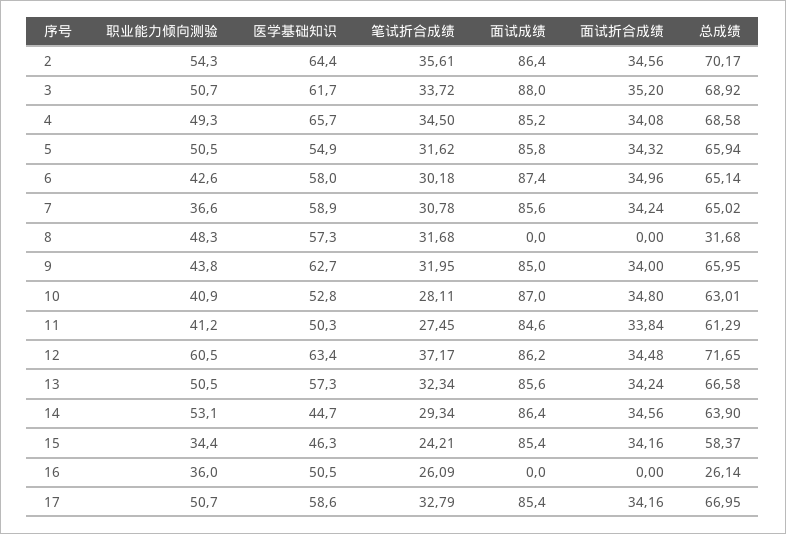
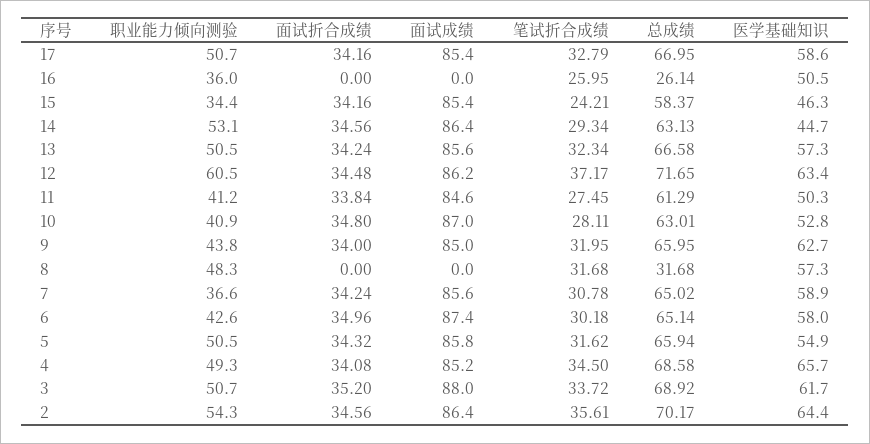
总成绩, 14: 63.9 -> 63.13
笔试折合成绩, 16: 26.09 -> 25.95

